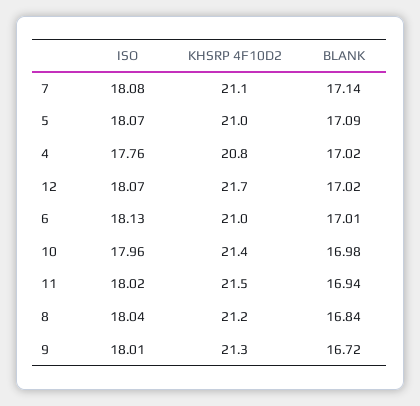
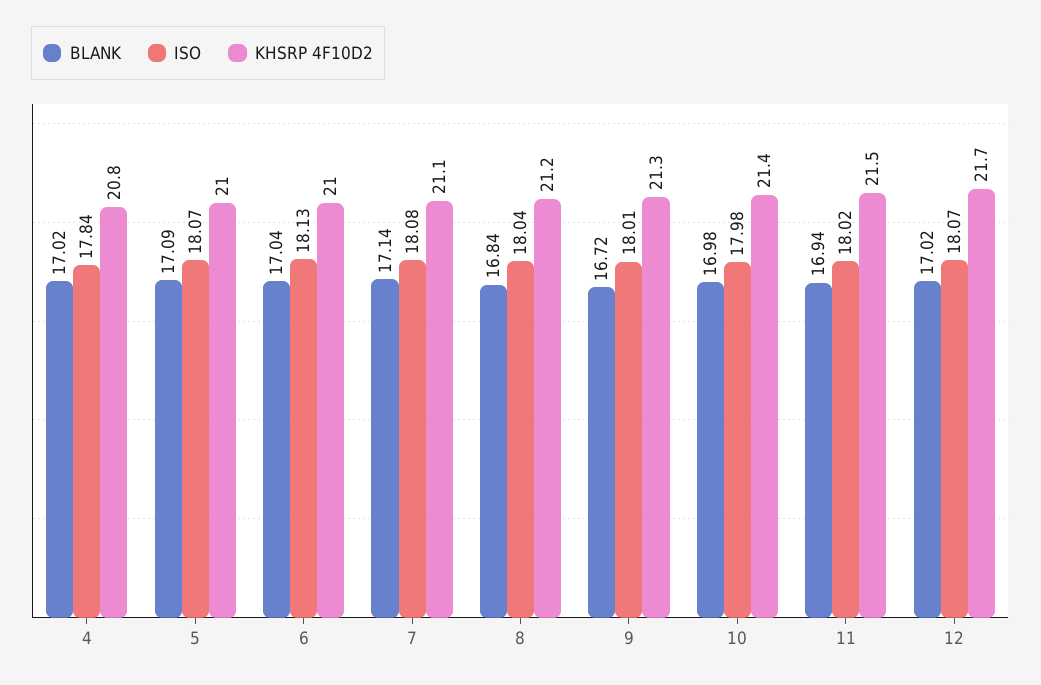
ISO, 4: 17.76 -> 17.84
BLANK, 6: 17.01 -> 17.04
ISO, 10: 17.96 -> 17.98

